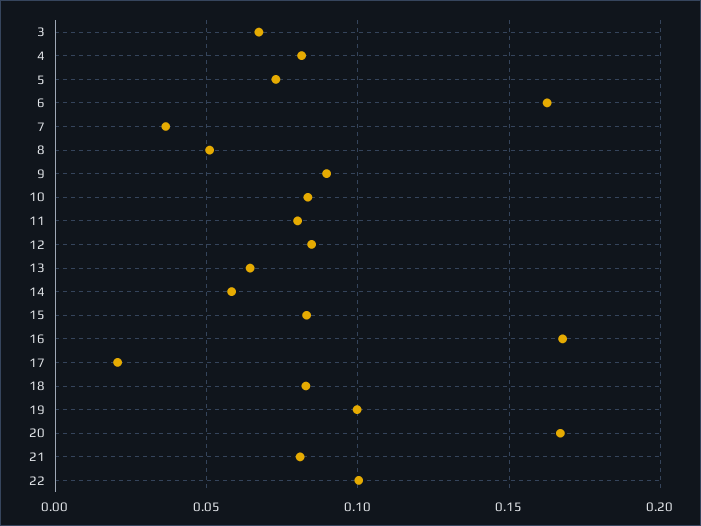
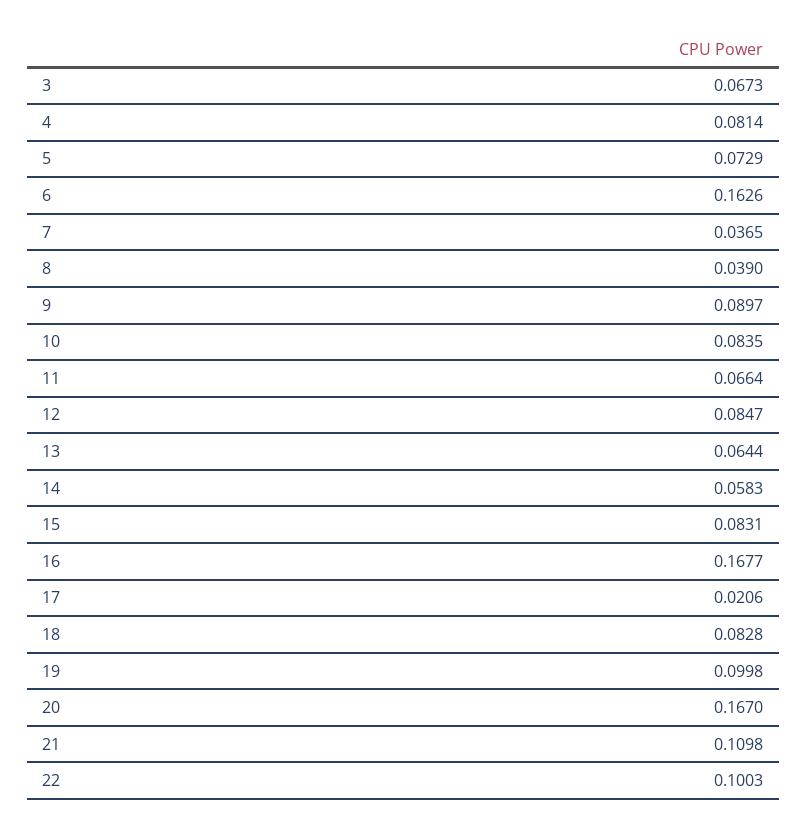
8: 0.05 -> 0.039
11: 0.08 -> 0.0664
21: 0.08 -> 0.1098

